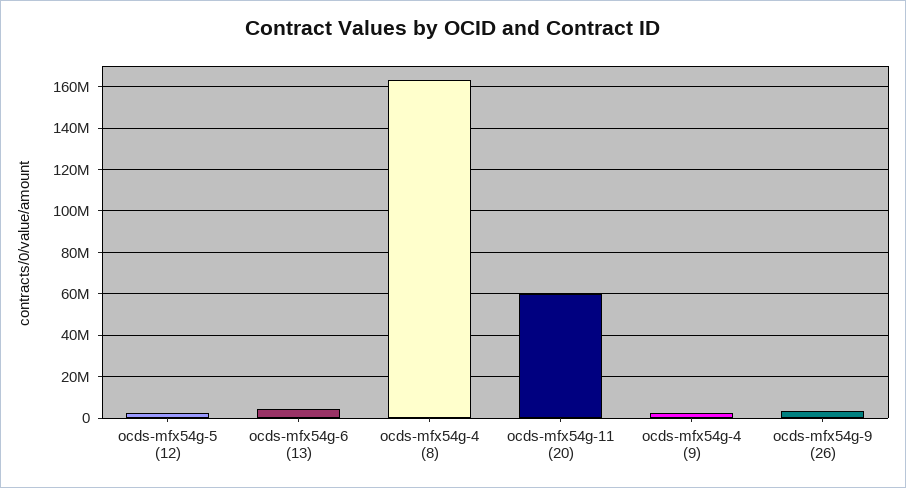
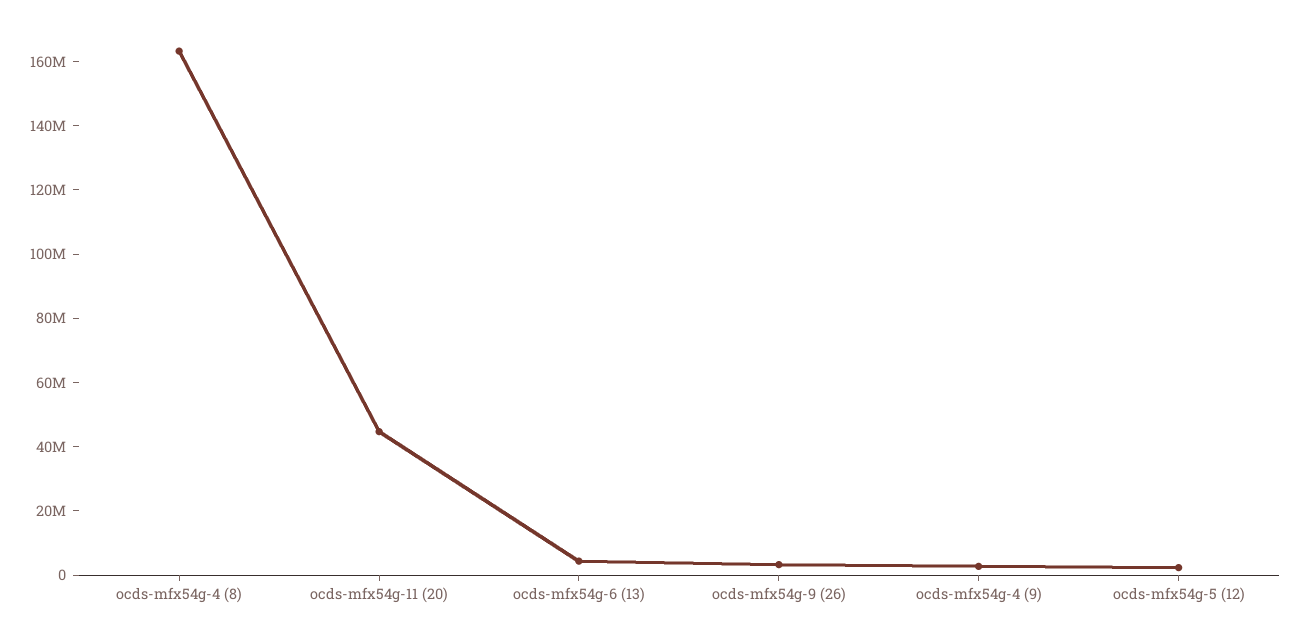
ocds-mfx54g-11 (20): 60000000 -> 45000000

